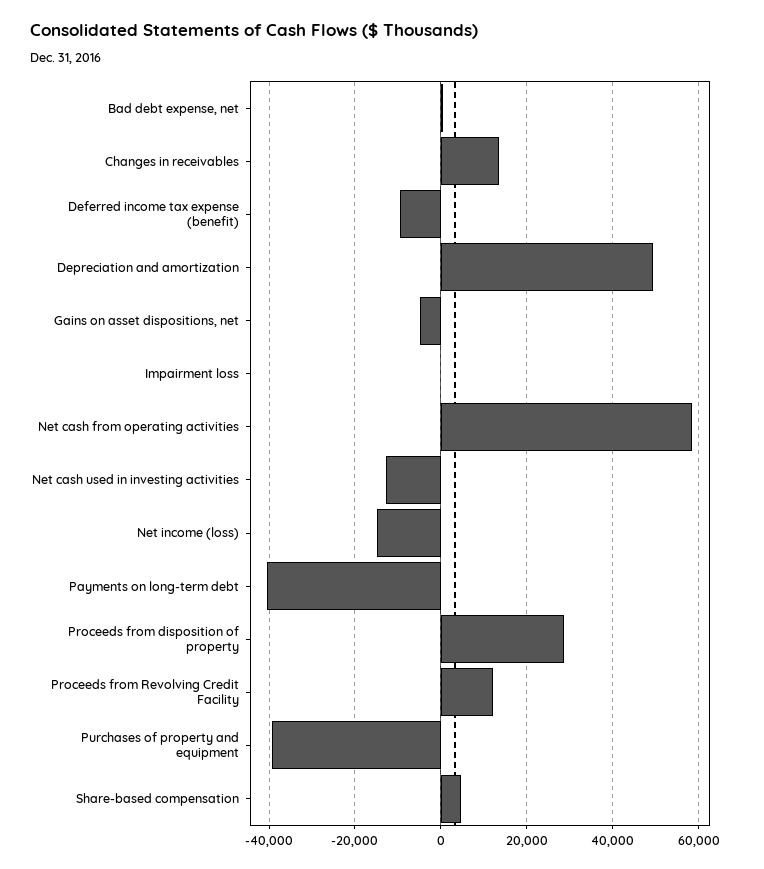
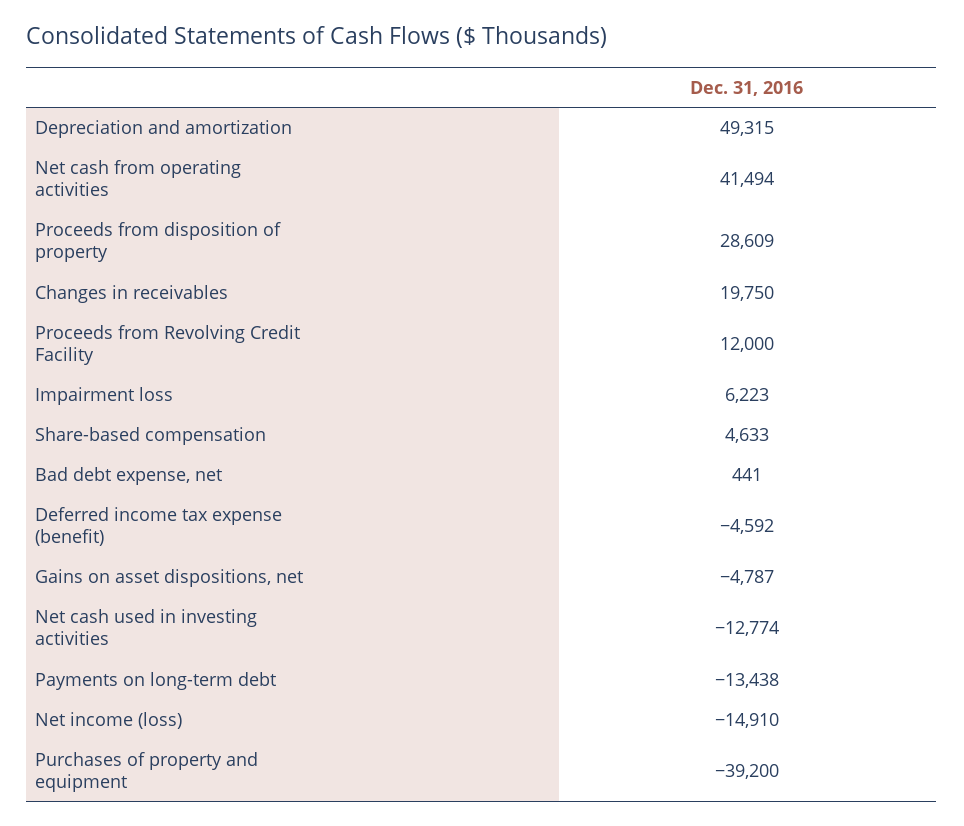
Changes in receivables: 14000 -> 19750
Deferred income tax expense (benefit): -10000 -> -4592
Impairment loss: 0 -> 6223
Net cash from operating activities: 58000 -> 41494
Payments on long-term debt: -40000 -> -13438

